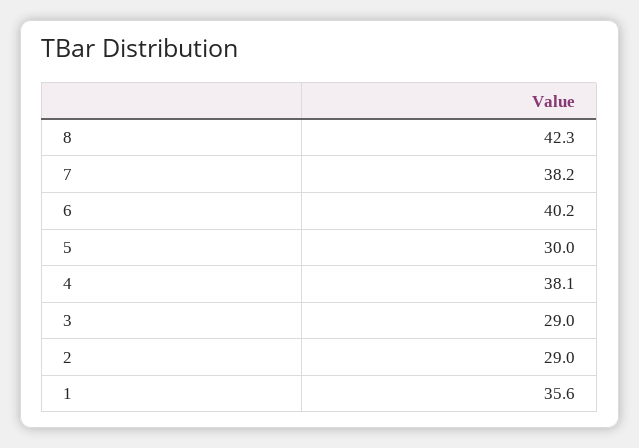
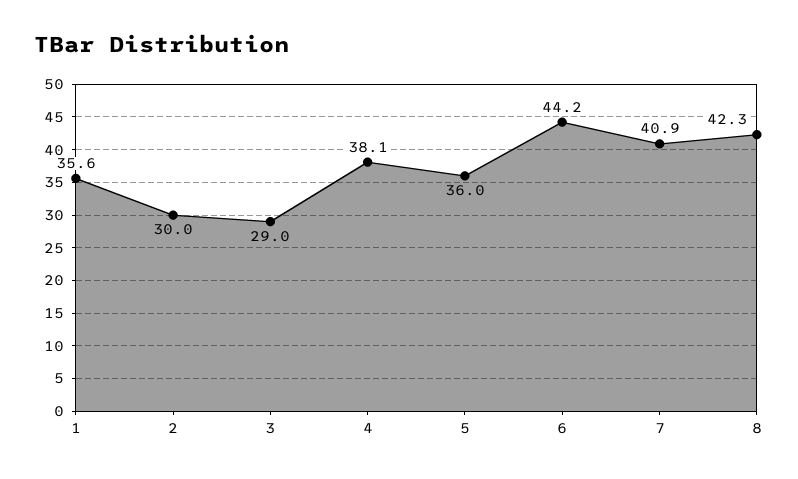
7: 38.2 -> 40.9
6: 40.2 -> 44.2
5: 30 -> 36
2: 29 -> 30

